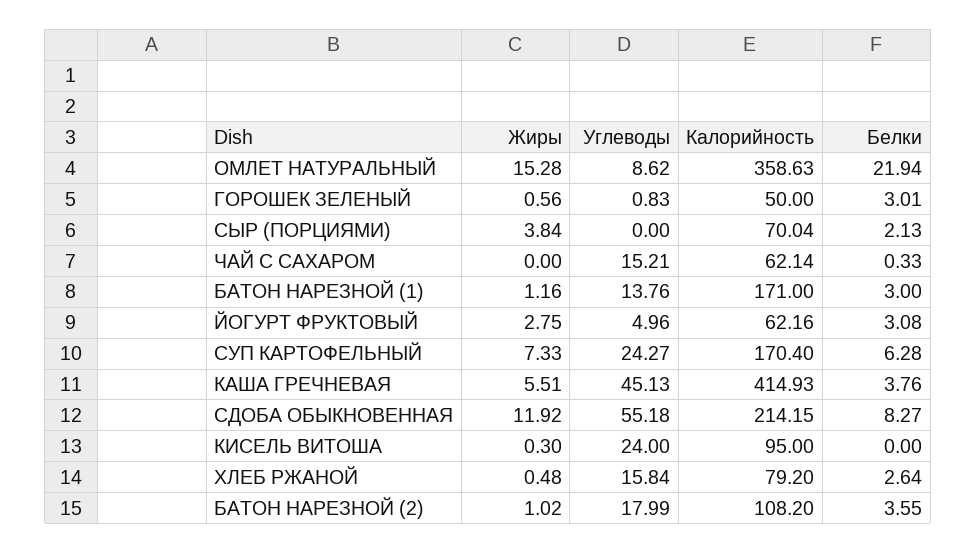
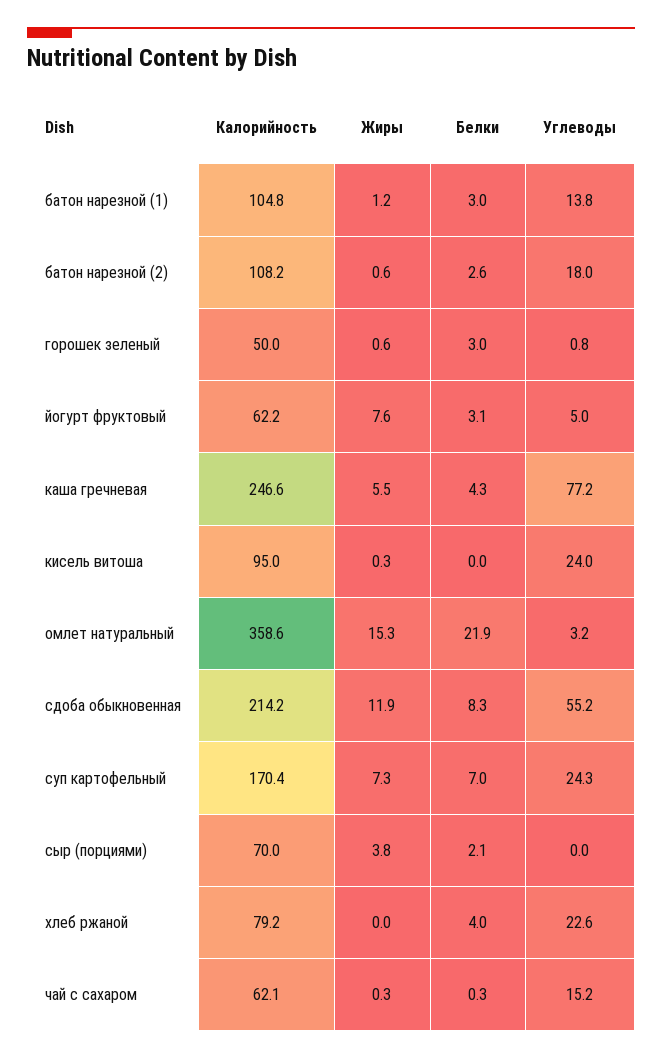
Углеводы, ОМЛЕТ НАТУРАЛЬНЫЙ: 8.62 -> 3.2
Жиры, ЧАЙ С САХАРОМ: 0 -> 0.3
Калорийность, БАТОН НАРЕЗНОЙ (1): 171 -> 104.8
Жиры, ЙОГУРТ ФРУКТОВЫЙ: 2.75 -> 7.6
Белки, СУП КАРТОФЕЛЬНЫЙ: 6.28 -> 7
Углеводы, КАША ГРЕЧНЕВАЯ: 45.13 -> 77.2
Калорийность, КАША ГРЕЧНЕВАЯ: 414.93 -> 246.6
Белки, КАША ГРЕЧНЕВАЯ: 3.76 -> 4.3
Жиры, ХЛЕБ РЖАНОЙ: 0.48 -> 0
Углеводы, ХЛЕБ РЖАНОЙ: 15.84 -> 22.6
Белки, ХЛЕБ РЖАНОЙ: 2.64 -> 4
Жиры, БАТОН НАРЕЗНОЙ (2): 1.02 -> 0.6
Белки, БАТОН НАРЕЗНОЙ (2): 3.55 -> 2.6

